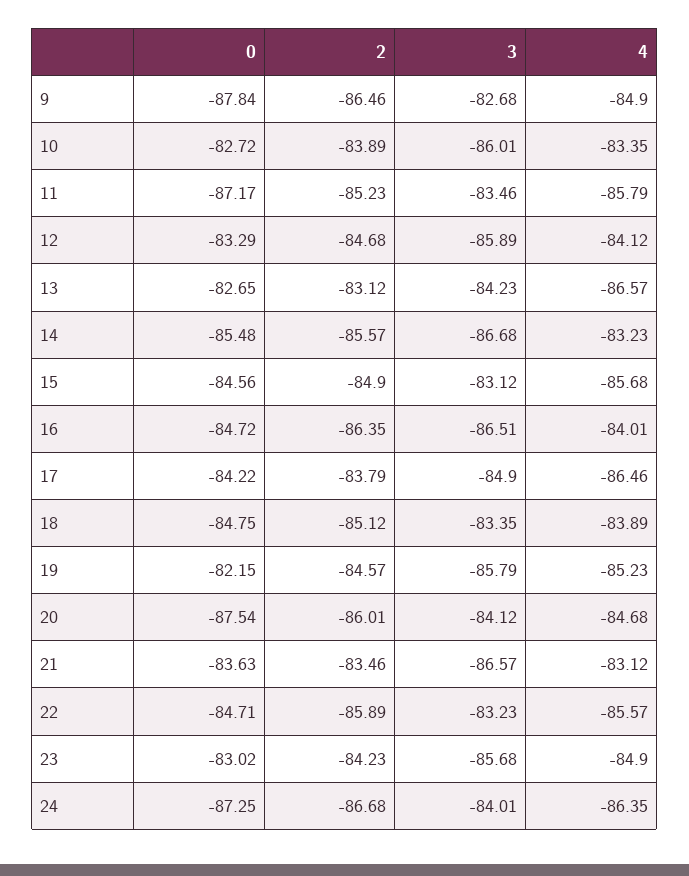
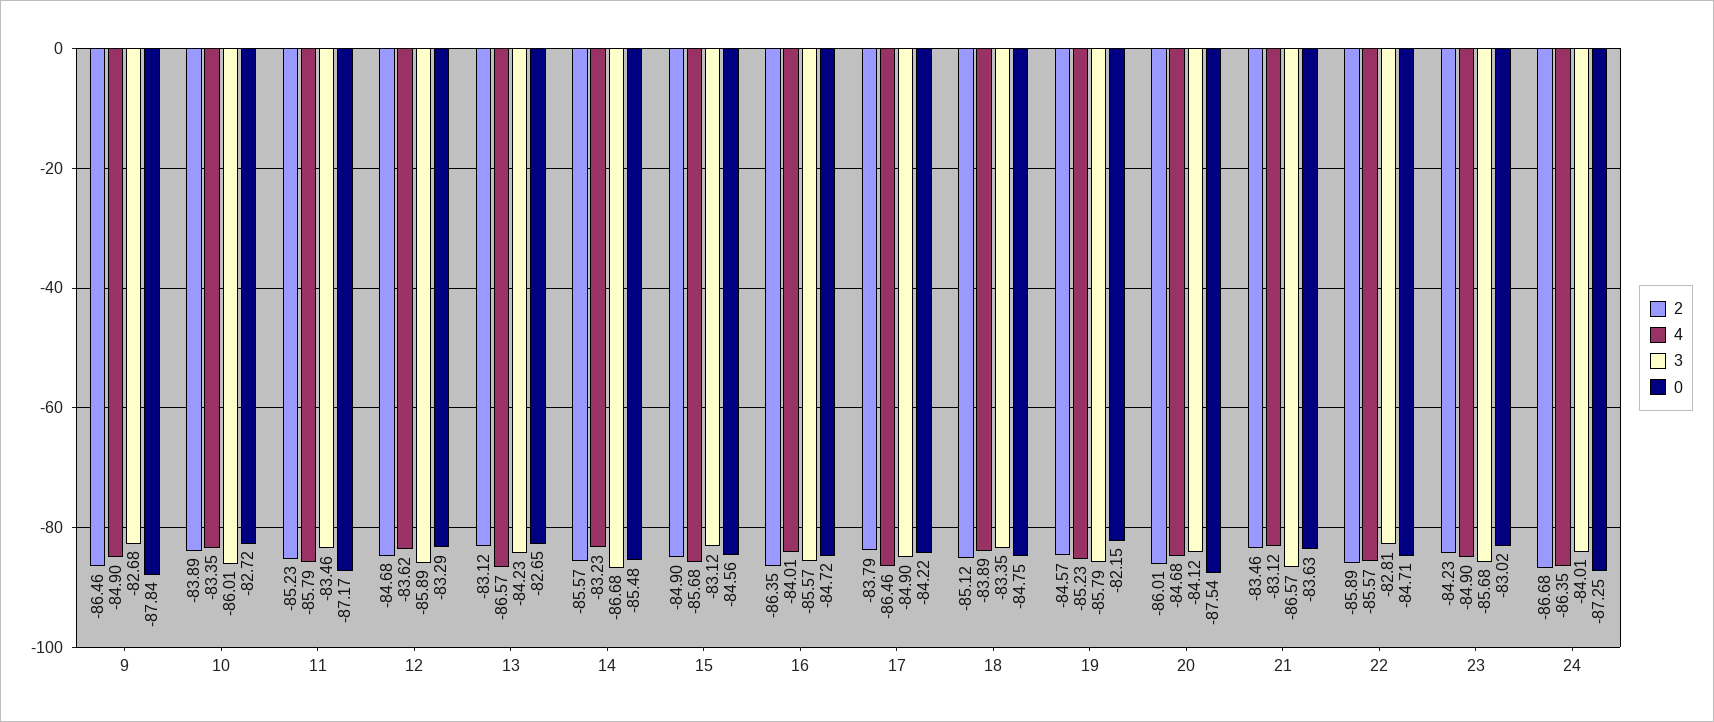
4, 12: -84.12 -> -83.62
3, 16: -86.51 -> -85.57
3, 22: -83.23 -> -82.81

